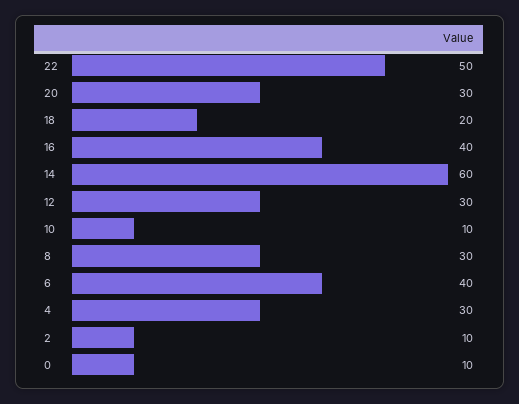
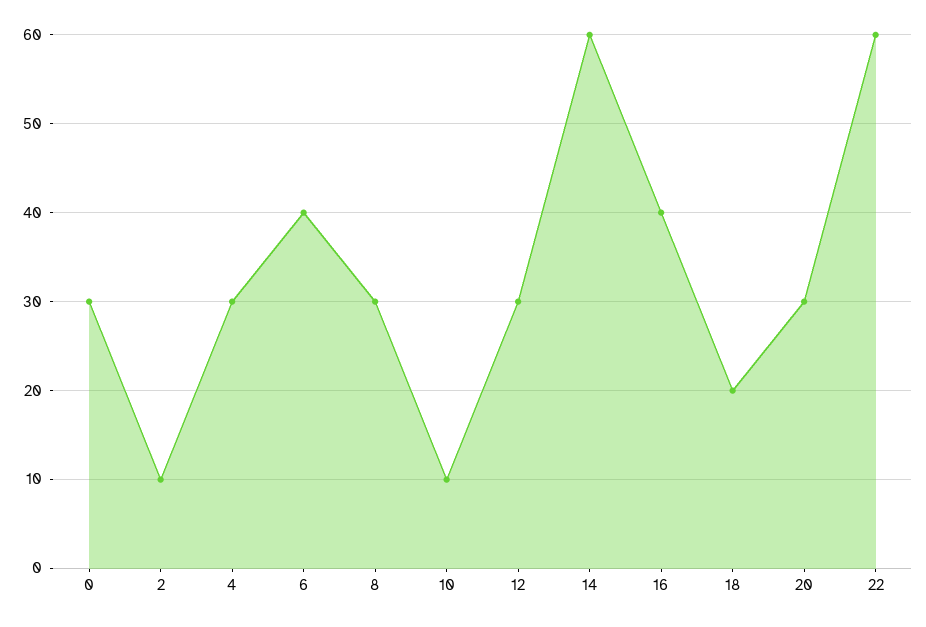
22: 50 -> 60
0: 10 -> 30

